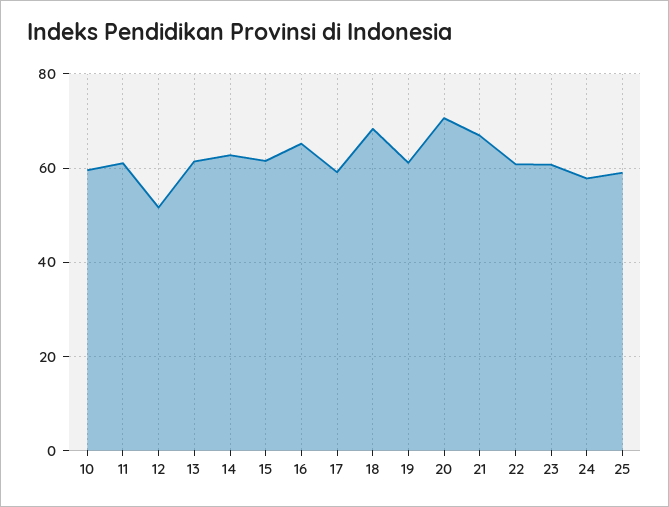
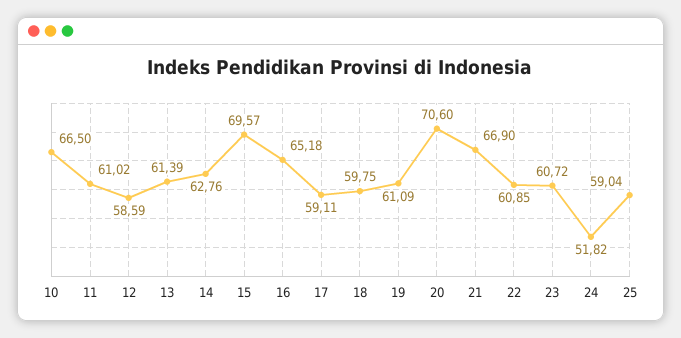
10: 60 -> 66.5
12: 52 -> 58.59
15: 62 -> 69.57
18: 68 -> 59.75
24: 58 -> 51.82

